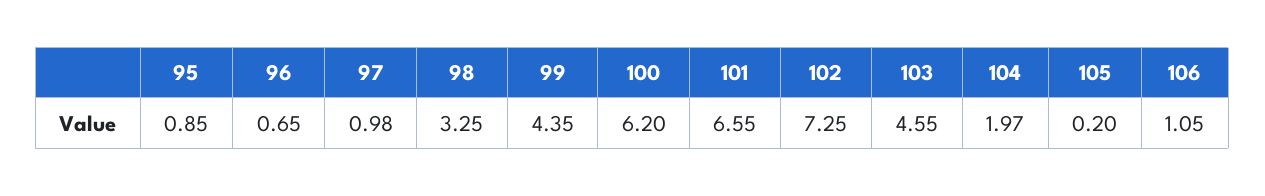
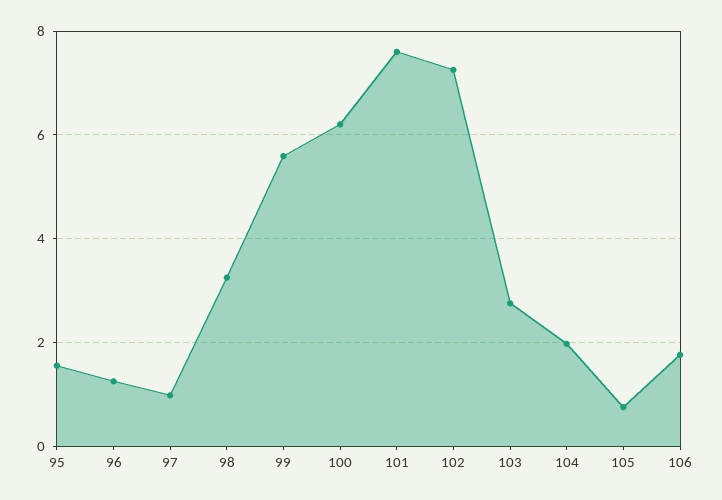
95: 0.85 -> 1.6
96: 0.65 -> 1.2
99: 4.35 -> 5.6
101: 6.55 -> 7.6
103: 4.55 -> 2.8
105: 0.2 -> 0.8
106: 1.05 -> 1.8

